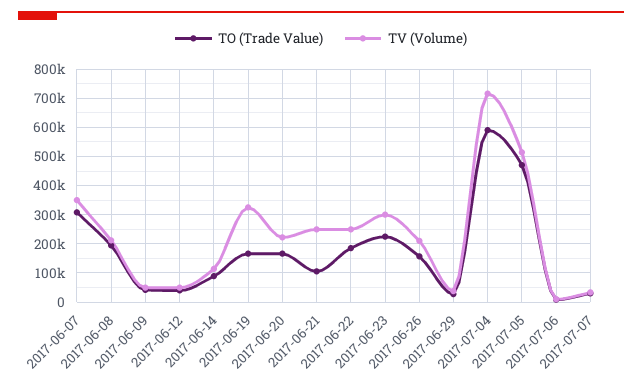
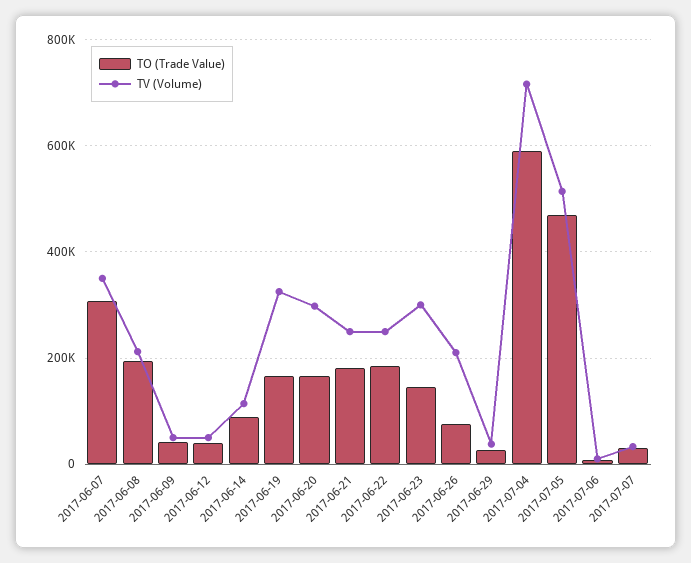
TV (Volume), 2017-06-20: 225000 -> 300000
TO (Trade Value), 2017-06-21: 100000 -> 180000
TO (Trade Value), 2017-06-23: 225000 -> 140000
TO (Trade Value), 2017-06-26: 150000 -> 80000

